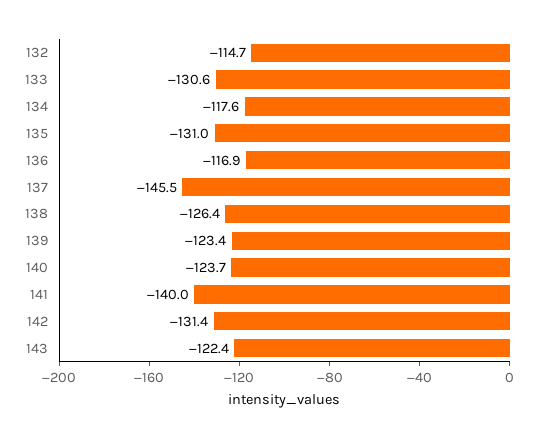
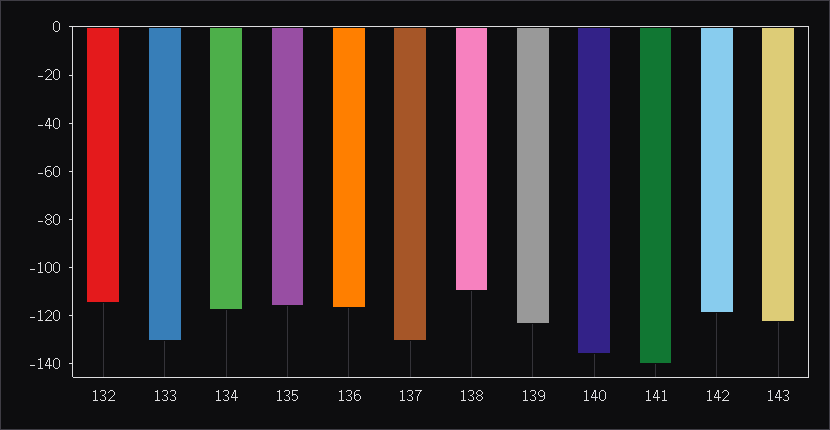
135: -131 -> -115
137: -145.5 -> -130
138: -126.4 -> -110
140: -123.7 -> -135
142: -131.4 -> -120

